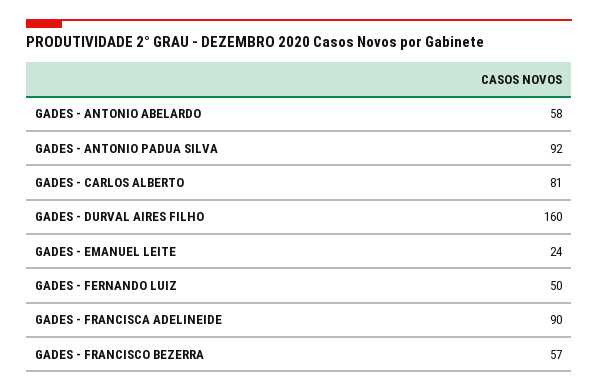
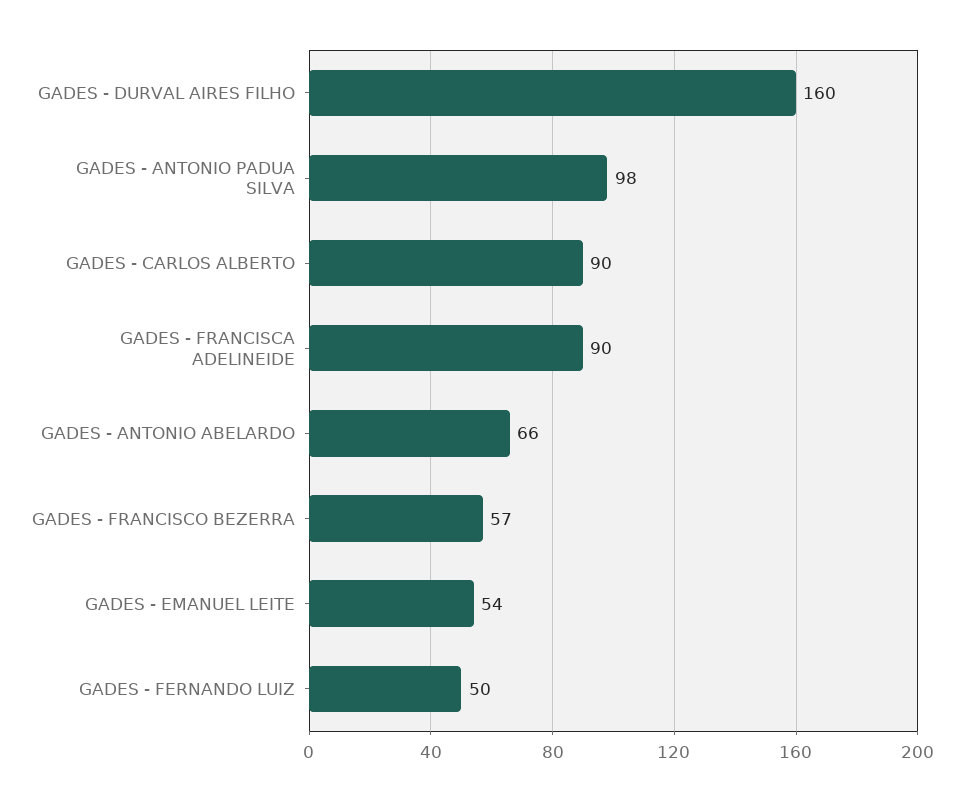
GADES - ANTONIO ABELARDO: 58 -> 66
GADES - ANTONIO PADUA SILVA: 92 -> 98
GADES - CARLOS ALBERTO: 81 -> 90
GADES - EMANUEL LEITE: 24 -> 54

